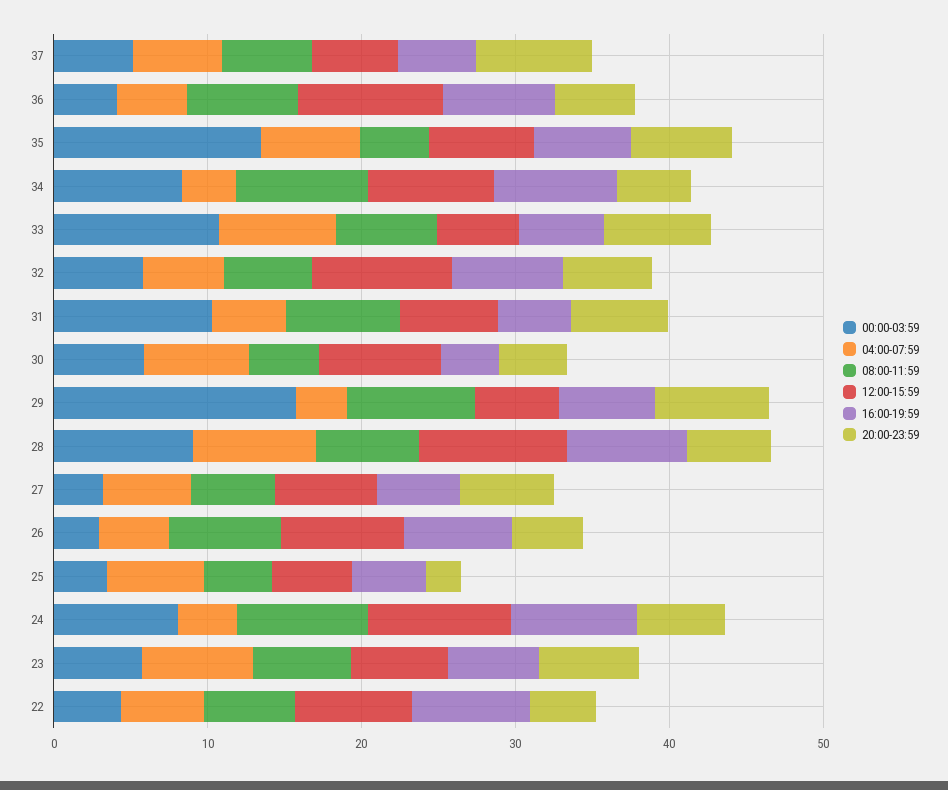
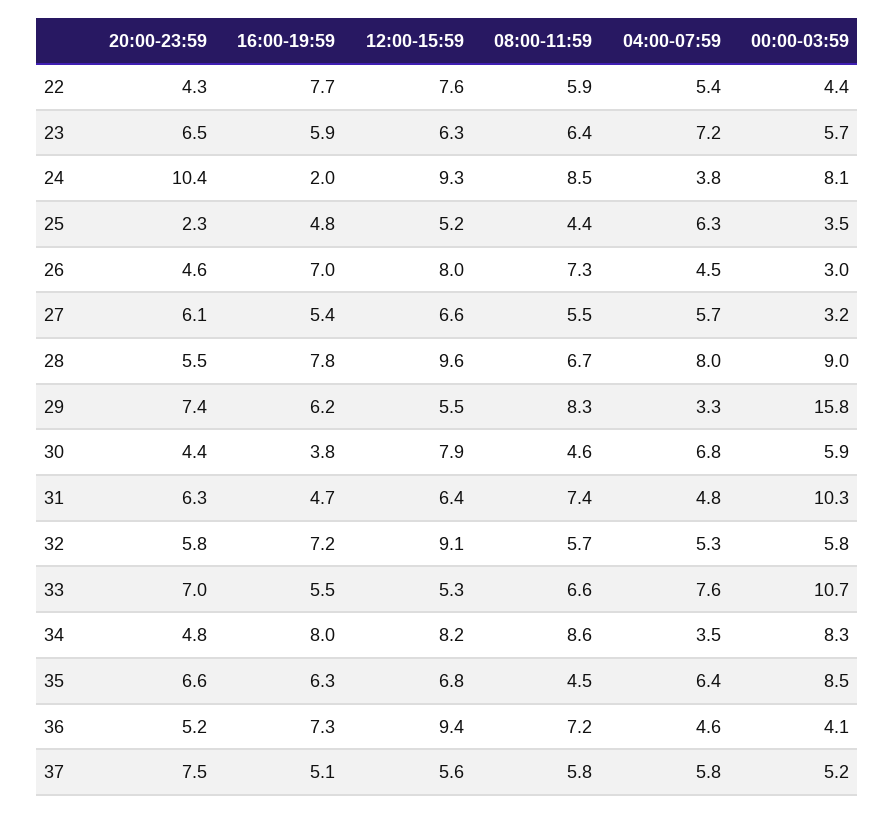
00:00-03:59, 35: 14 -> 8.5
16:00-19:59, 24: 8 -> 2
20:00-23:59, 24: 6 -> 10.4

